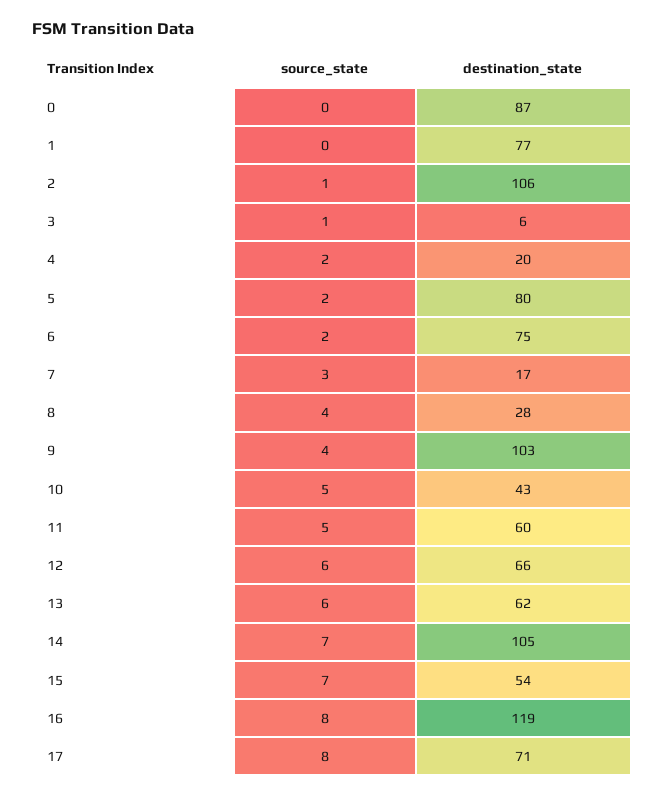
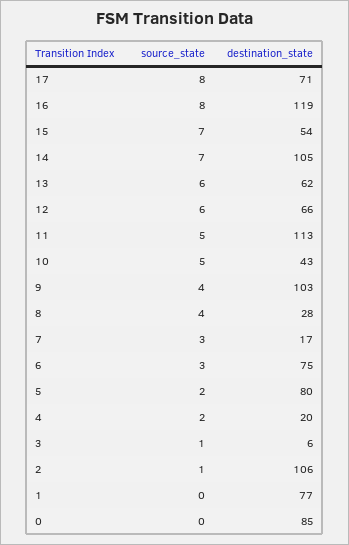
destination_state, 0: 87 -> 85
source_state, 6: 2 -> 3
destination_state, 11: 60 -> 113

